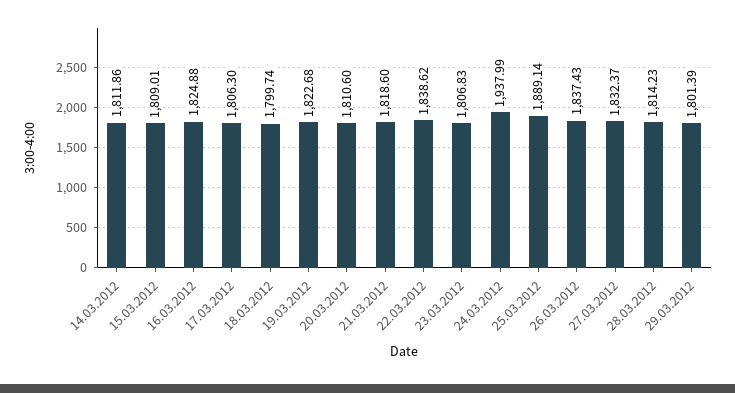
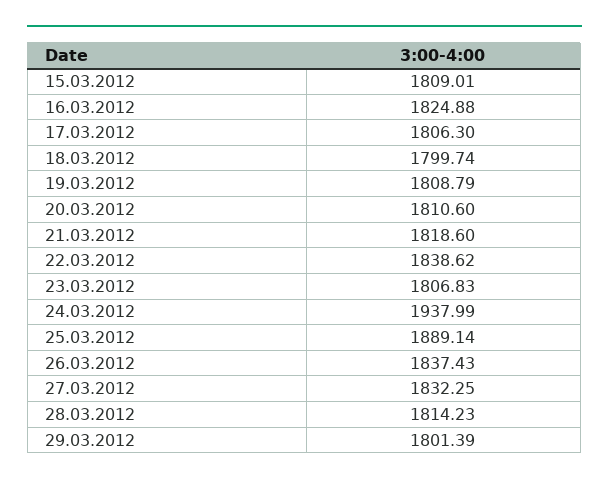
14.03.2012: 1811.86 -> none
19.03.2012: 1822.68 -> 1808.79
27.03.2012: 1832.37 -> 1832.25

